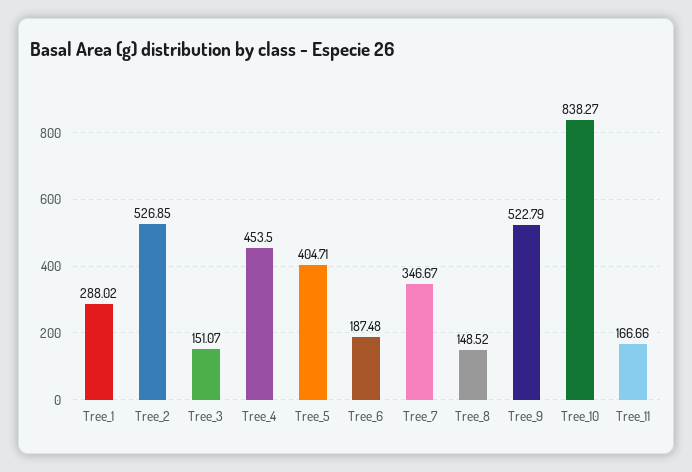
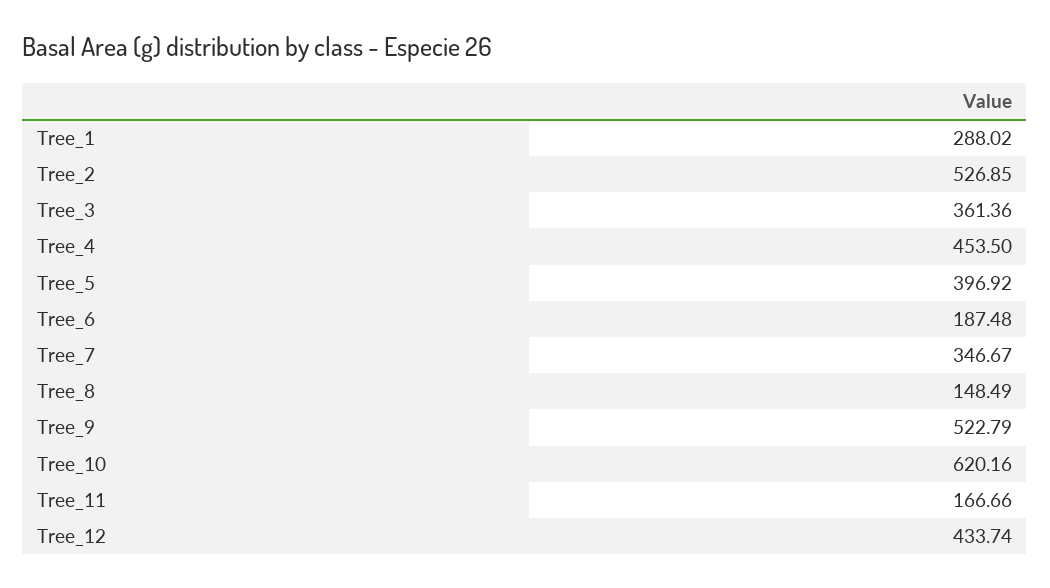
Tree_3: 151.07 -> 361.36
Tree_5: 404.71 -> 396.92
Tree_8: 148.52 -> 148.49
Tree_10: 838.27 -> 620.16
Tree_12: none -> 433.74

